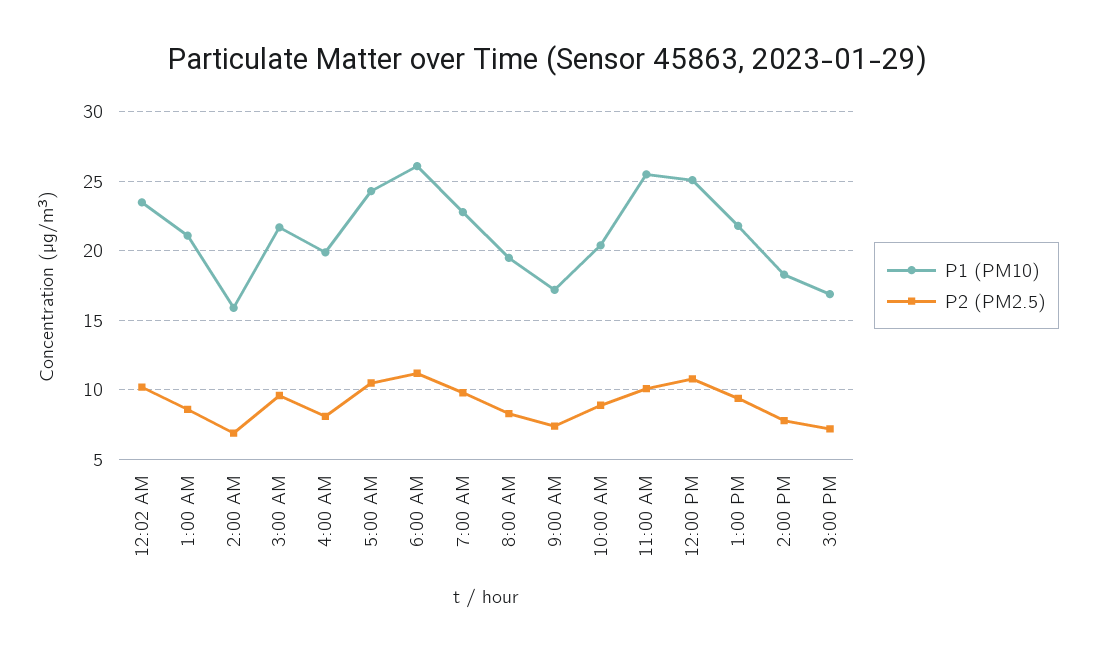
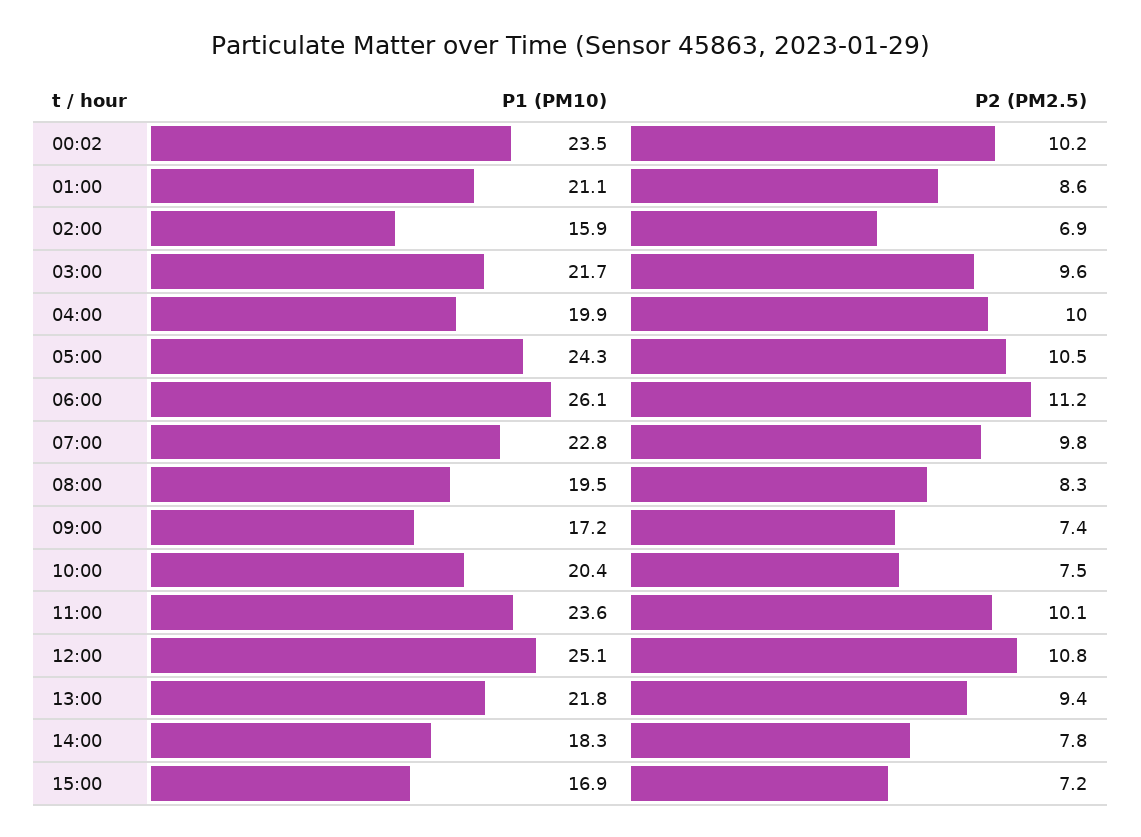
P2 (PM2.5), 4:00 AM: 8 -> 10
P2 (PM2.5), 10:00 AM: 9 -> 7.5
P1 (PM10), 11:00 AM: 25.5 -> 23.6

